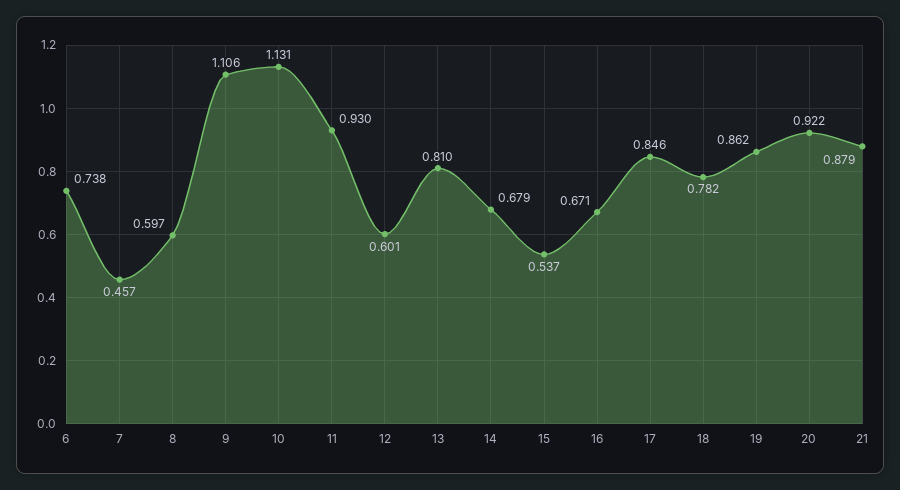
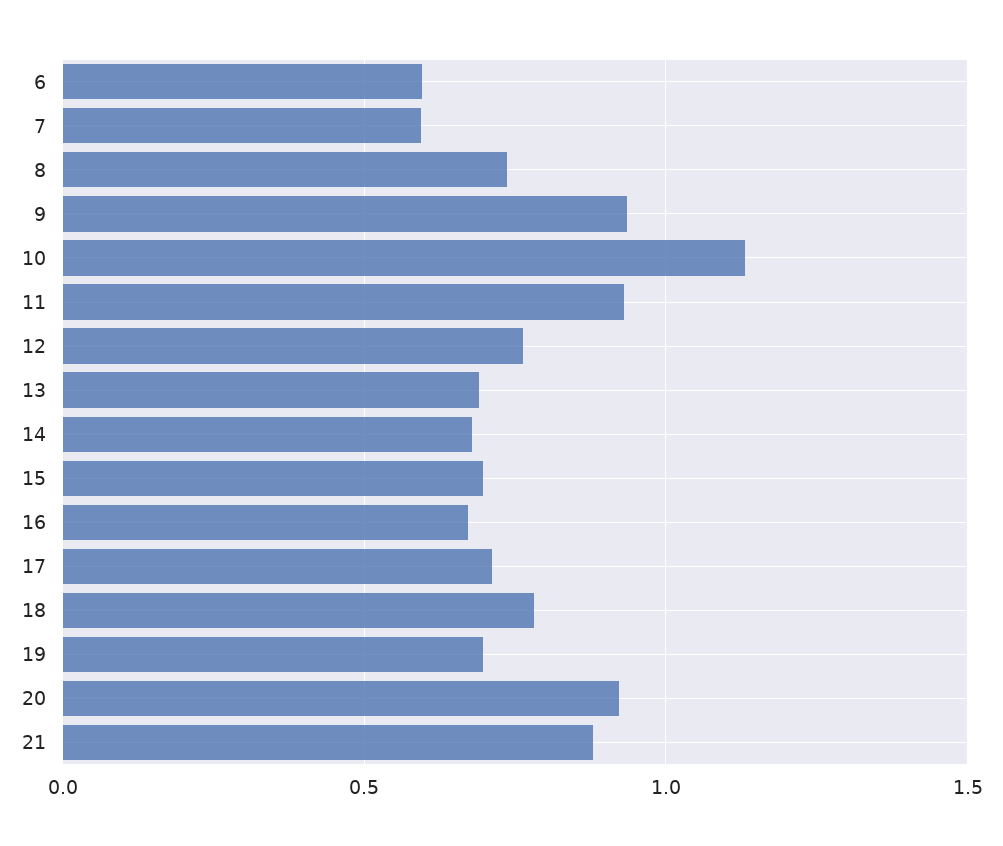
6: 0.738 -> 0.6
7: 0.457 -> 0.6
8: 0.597 -> 0.75
9: 1.106 -> 0.95
12: 0.601 -> 0.75
13: 0.81 -> 0.7
15: 0.537 -> 0.7
17: 0.846 -> 0.7
19: 0.862 -> 0.7

